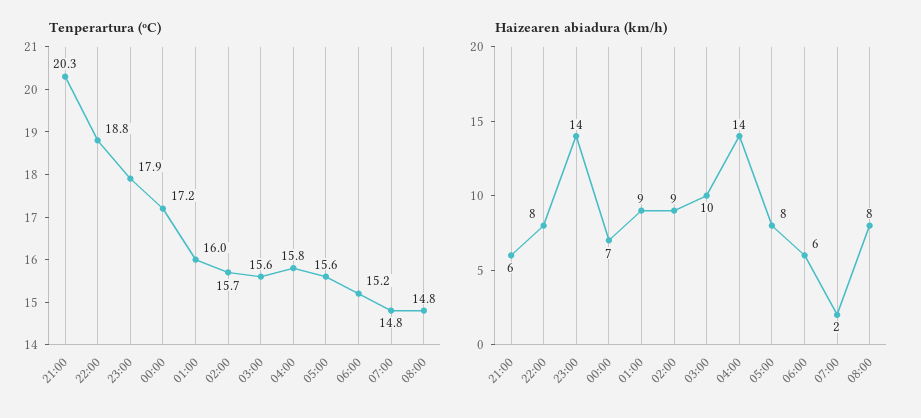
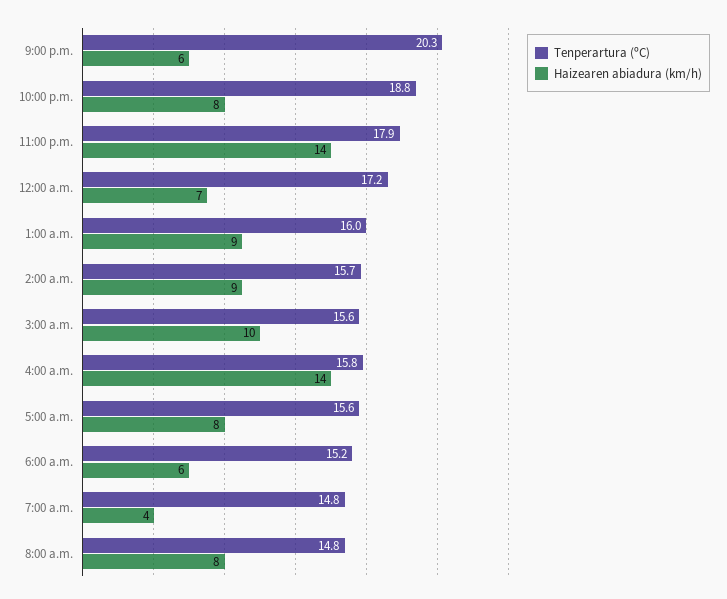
Haizearen abiadura (km/h), 07:00: 2 -> 4

